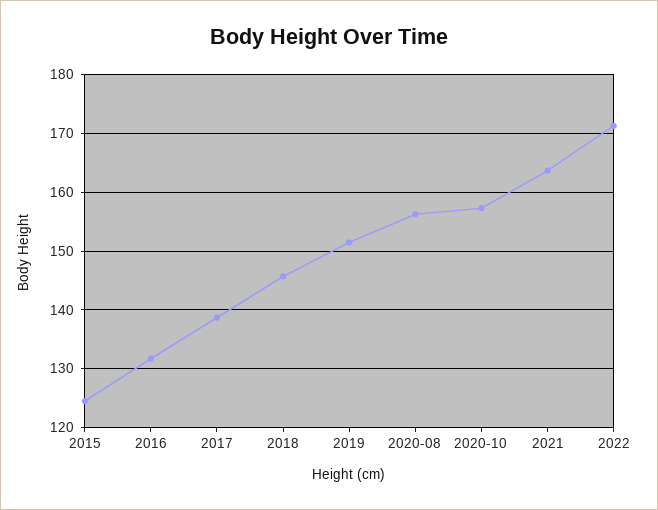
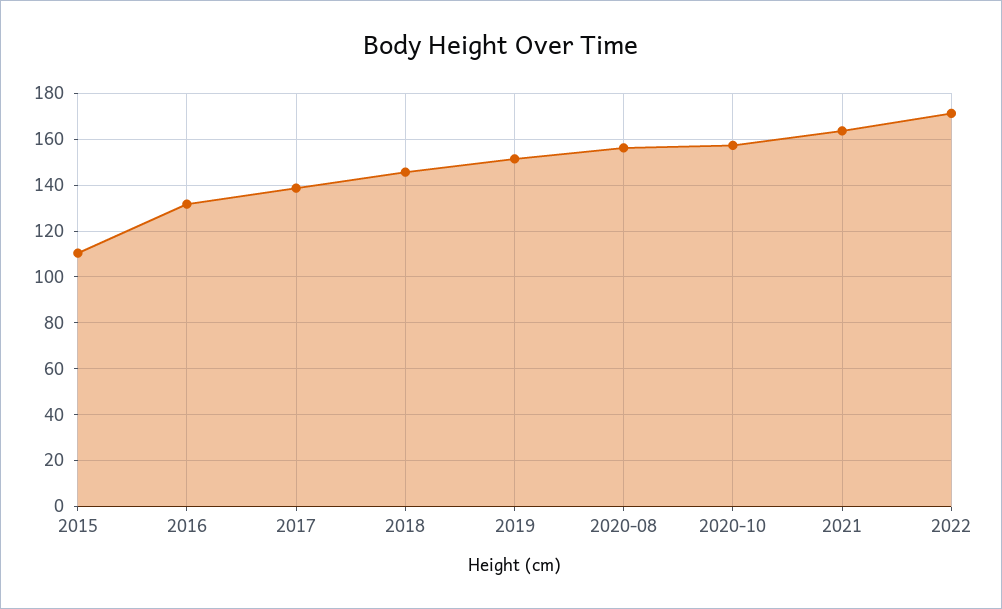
2015: 124 -> 110

